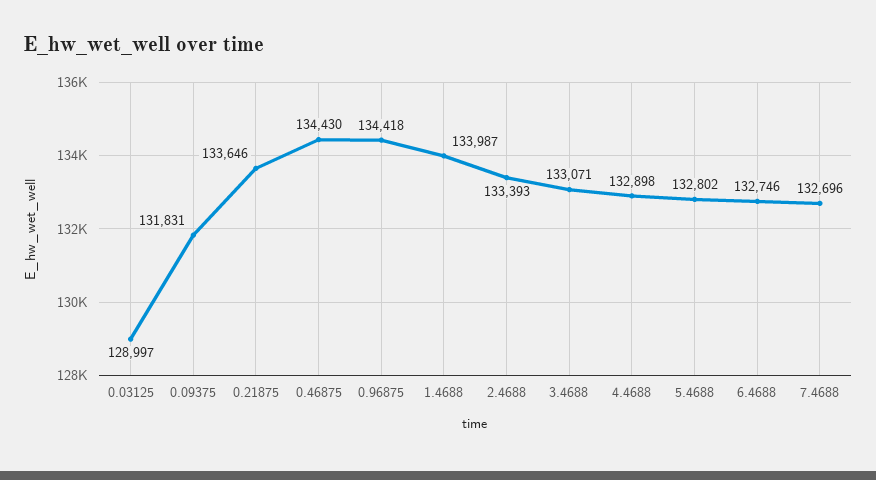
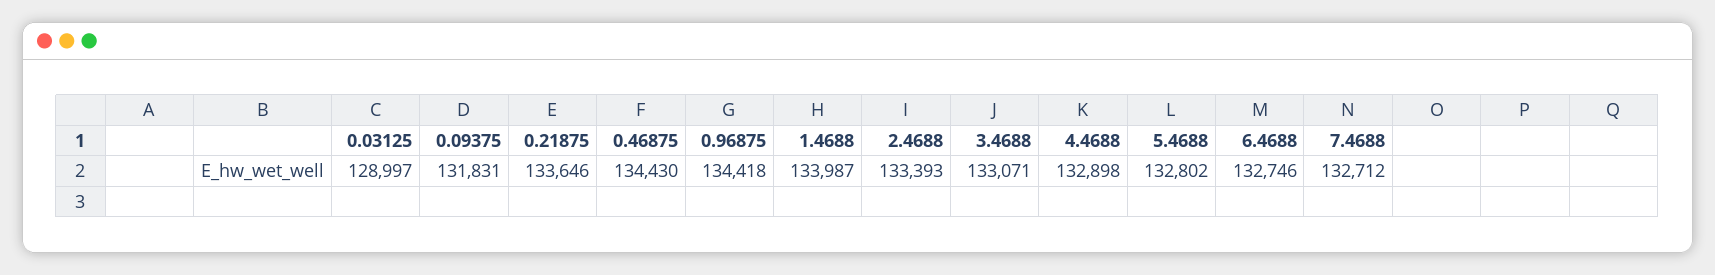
7.4688: 132696 -> 132712

